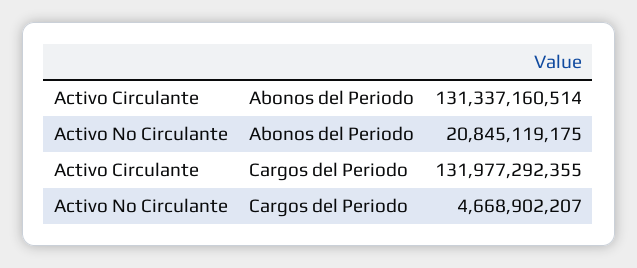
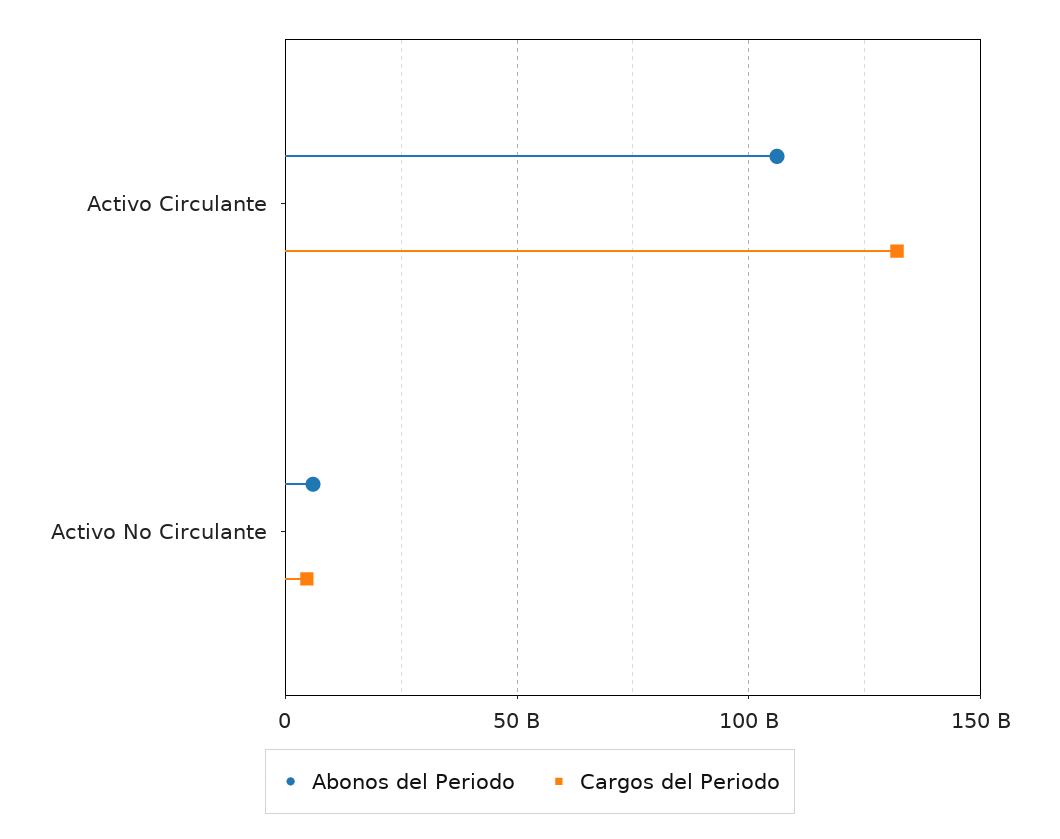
Abonos del Periodo, Activo Circulante: 131337160514 -> 105000000000
Abonos del Periodo, Activo No Circulante: 20845119175 -> 5000000000

